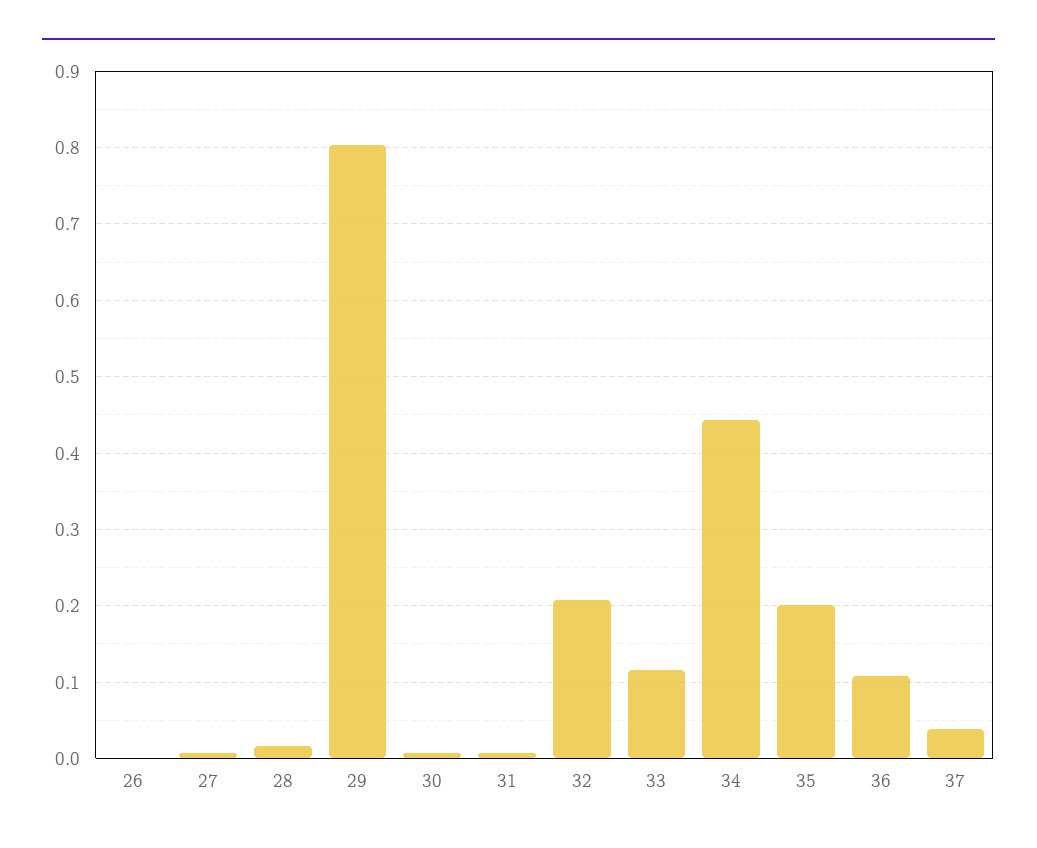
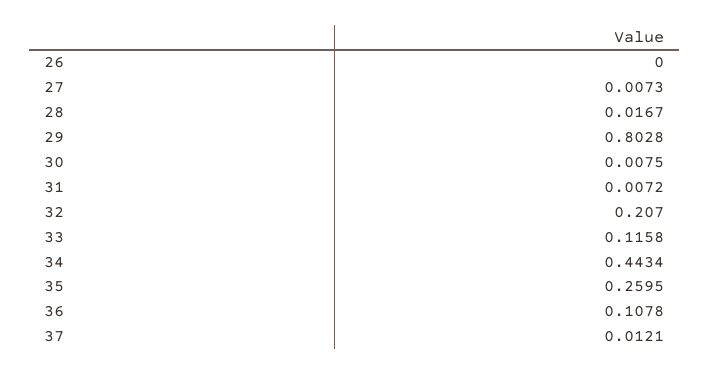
35: 0.2 -> 0.2595
37: 0.04 -> 0.0121

